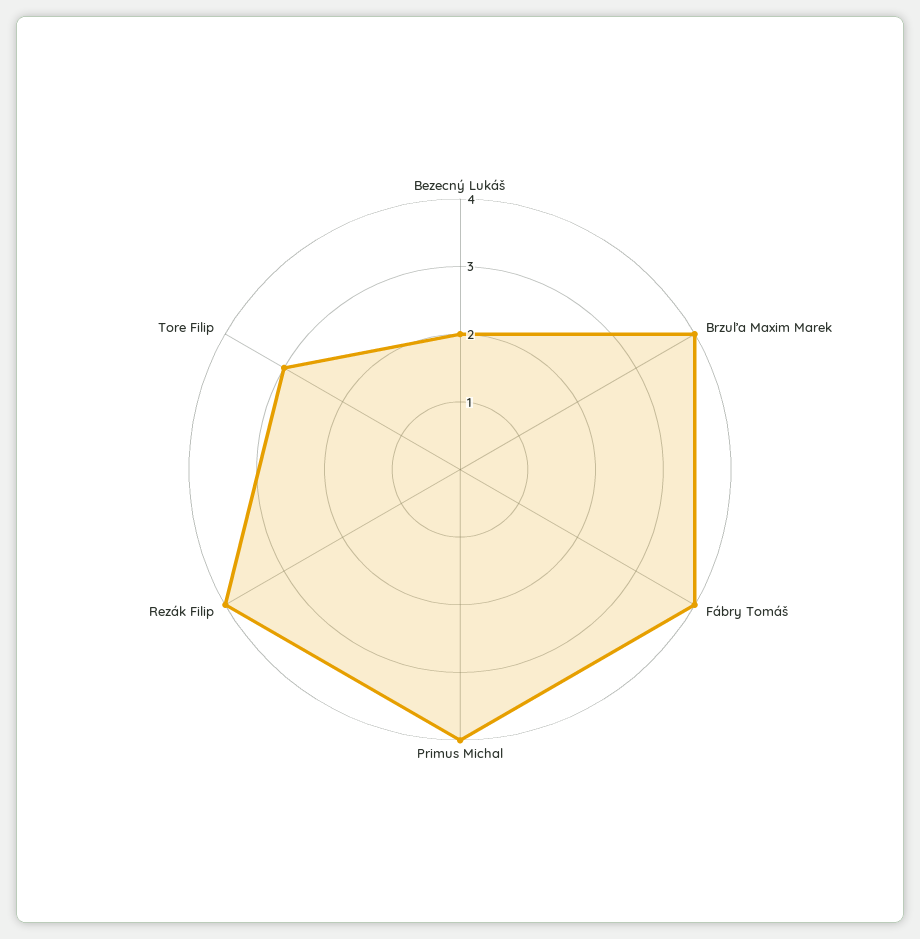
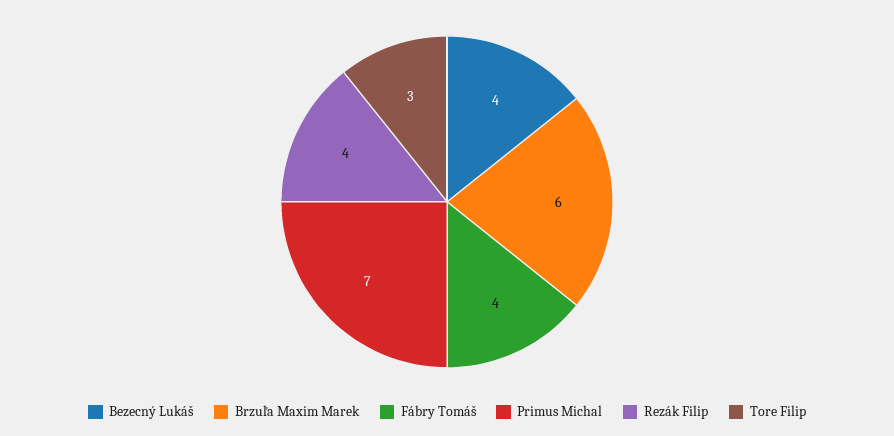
Bezecný Lukáš: 2 -> 4
Brzuľa Maxim Marek: 4 -> 6
Primus Michal: 4 -> 7

